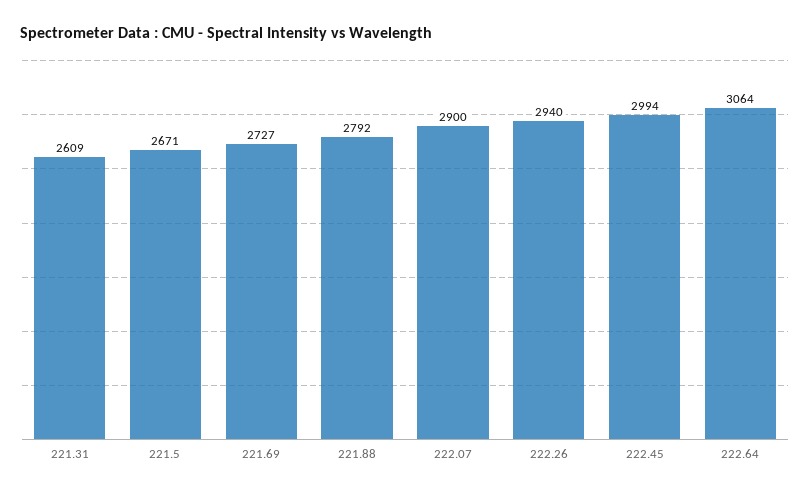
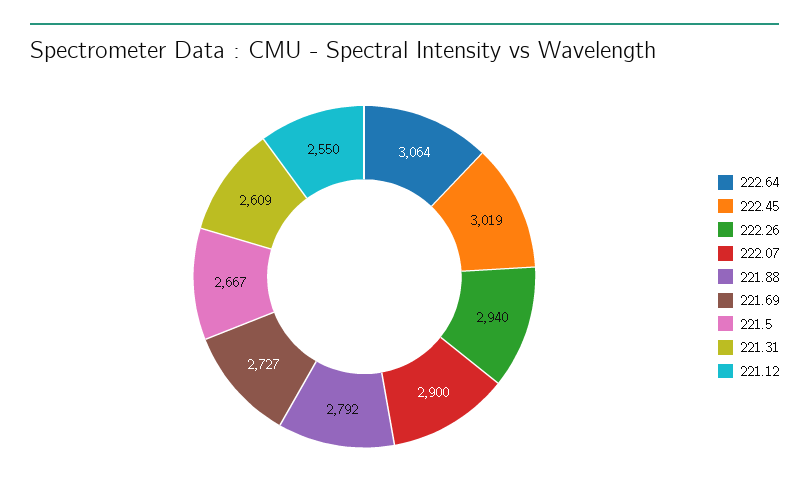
221.5: 2671 -> 2667
222.45: 2994 -> 3019
221.12: none -> 2550

